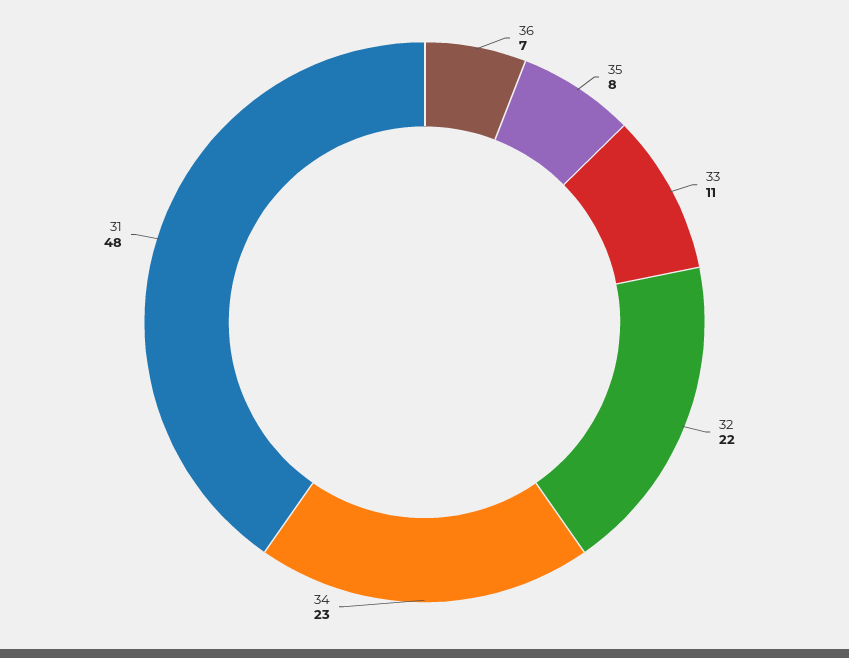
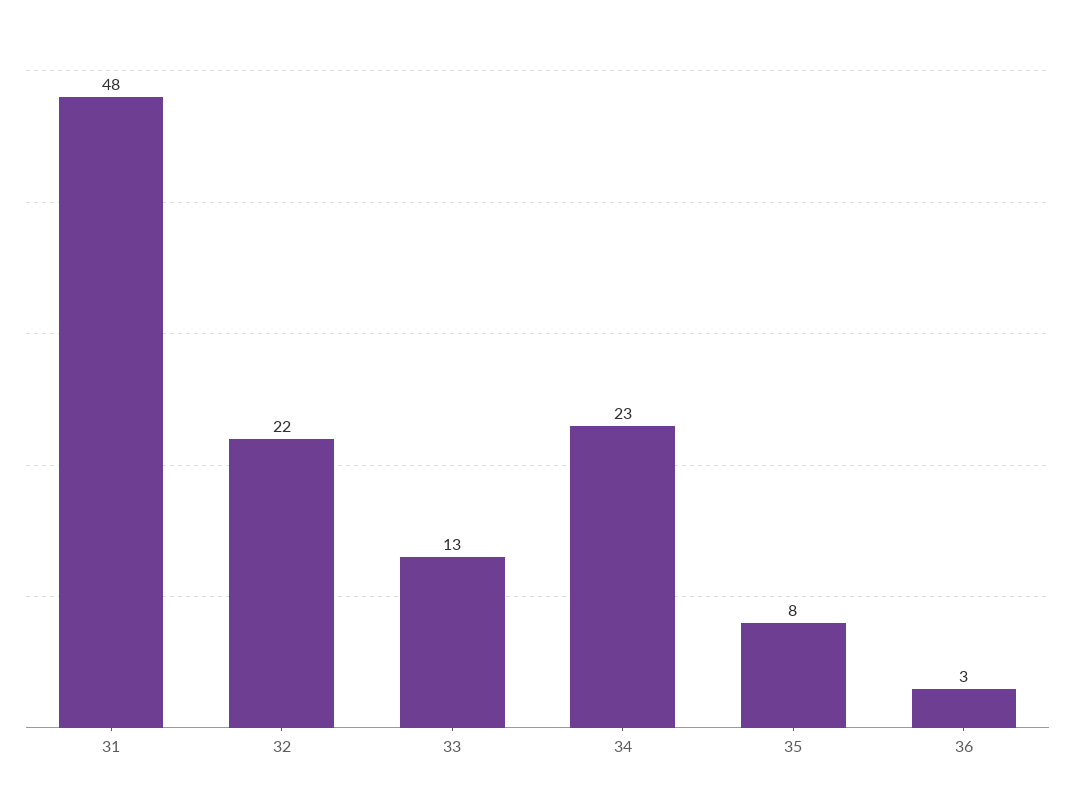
36: 7 -> 3
33: 11 -> 13

